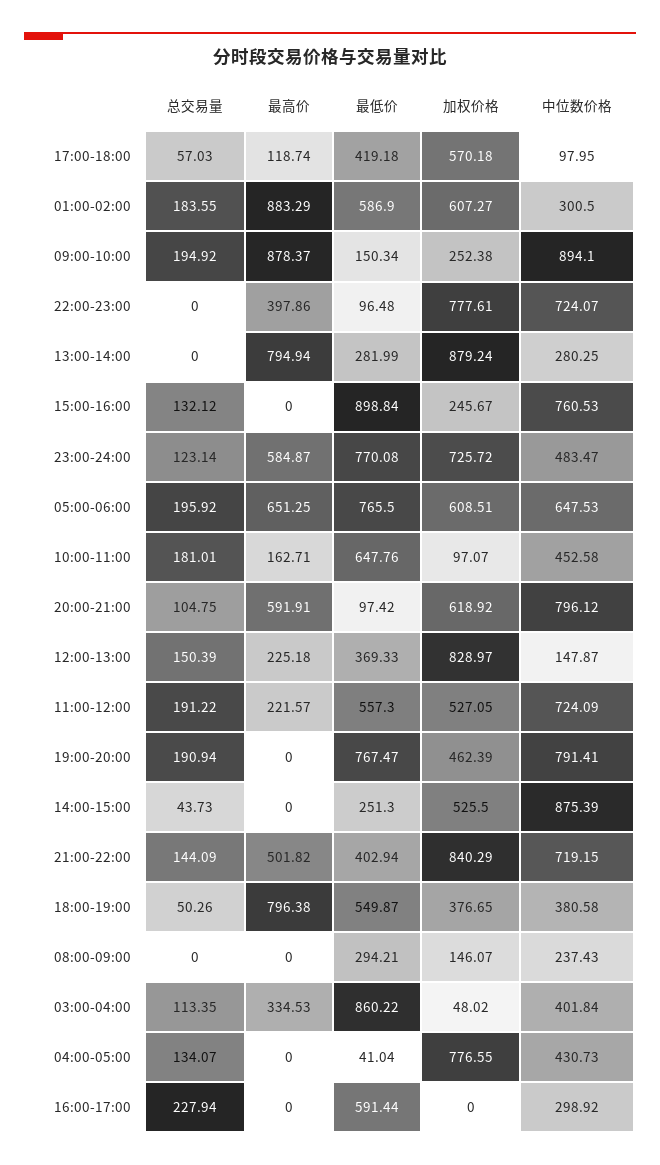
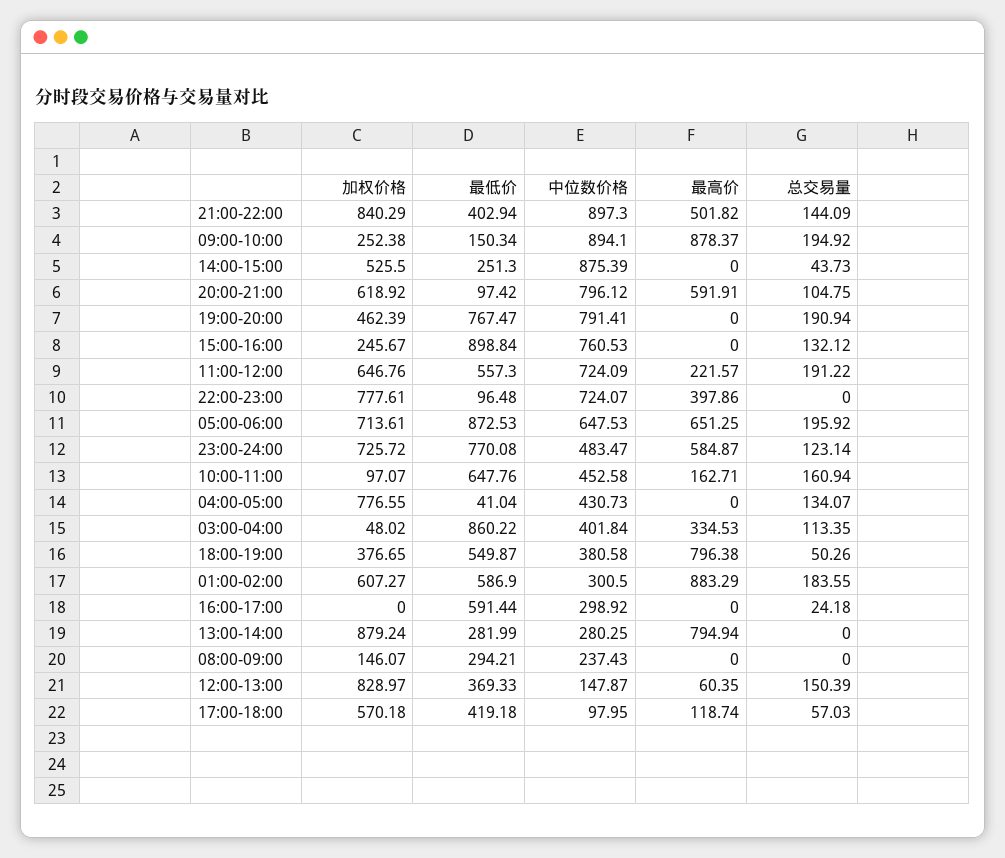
最低价, 05:00-06:00: 765.5 -> 872.53
加权价格, 05:00-06:00: 608.51 -> 713.61
总交易量, 10:00-11:00: 181.01 -> 160.94
最高价, 12:00-13:00: 225.18 -> 60.35
加权价格, 11:00-12:00: 527.05 -> 646.76
中位数价格, 21:00-22:00: 719.15 -> 897.3
总交易量, 16:00-17:00: 227.94 -> 24.18

